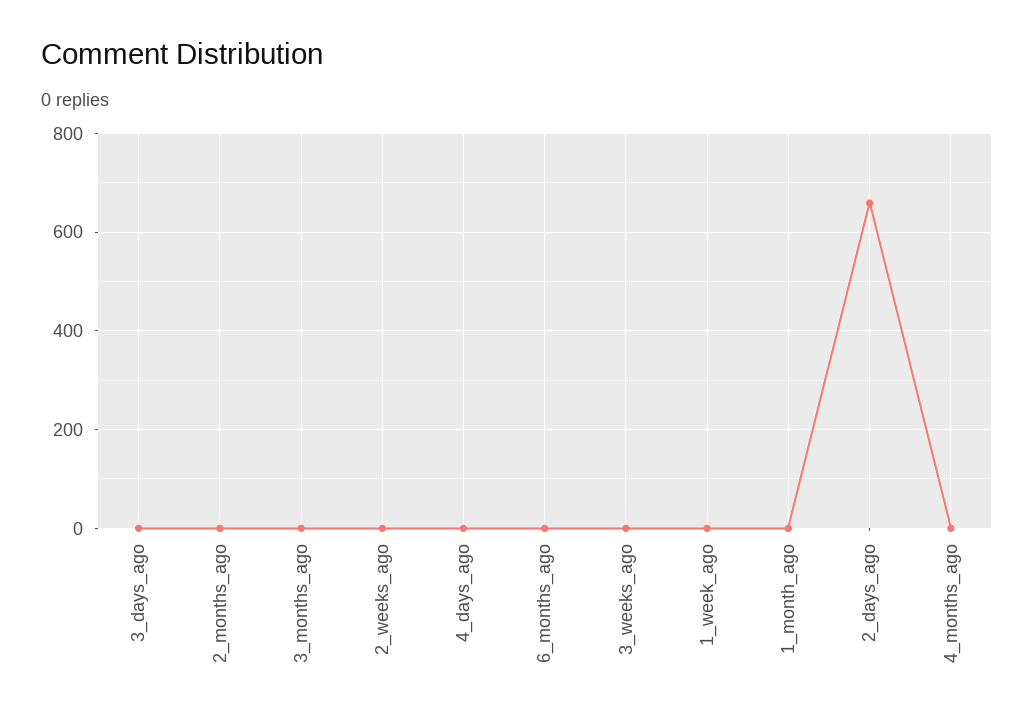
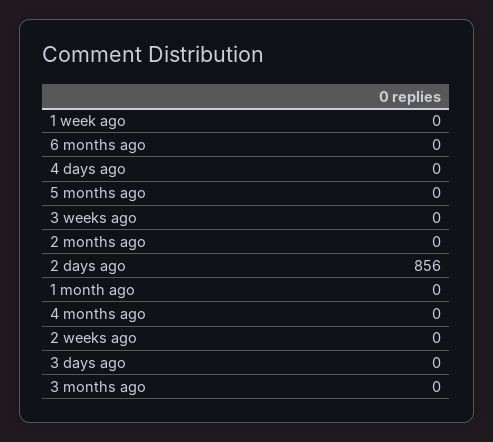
2_days_ago: 660 -> 856
5 months ago: none -> 0

